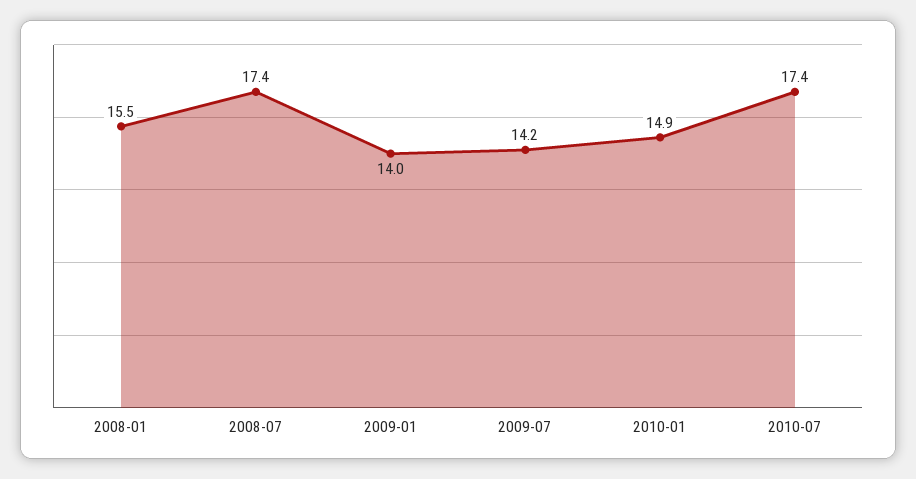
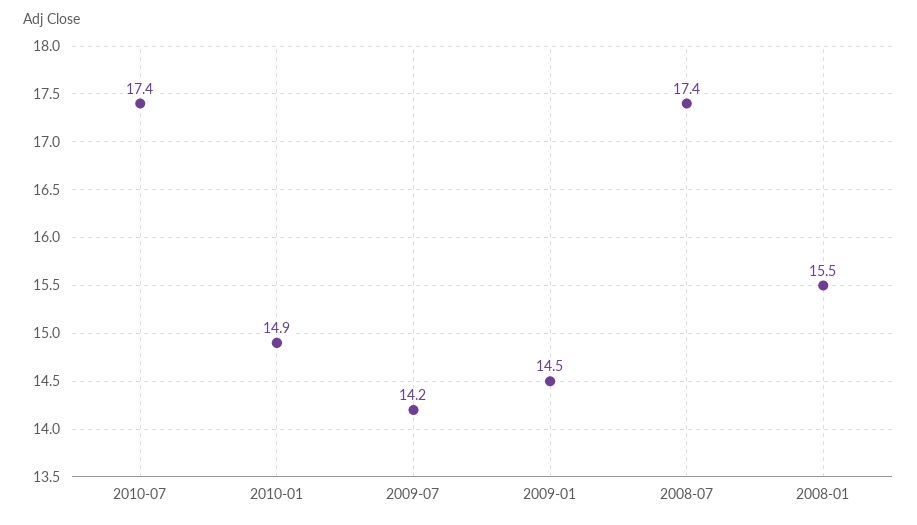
2009-01: 14 -> 14.5

